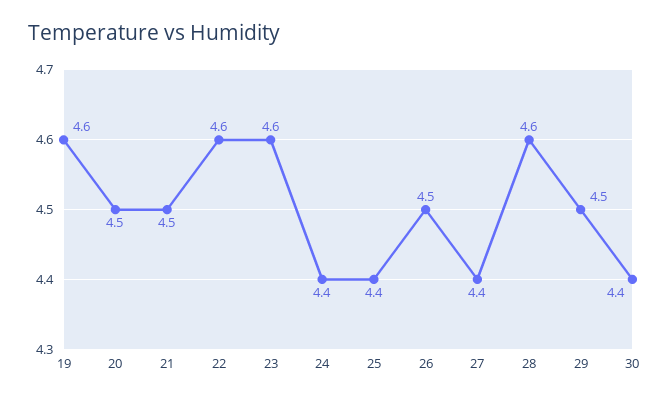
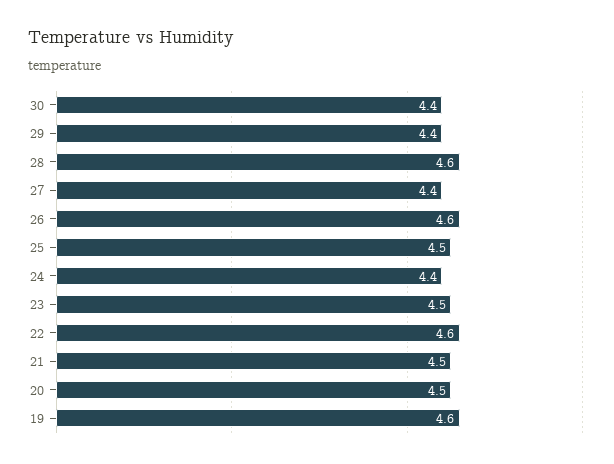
23: 4.6 -> 4.5
25: 4.4 -> 4.5
26: 4.5 -> 4.6
29: 4.5 -> 4.4

